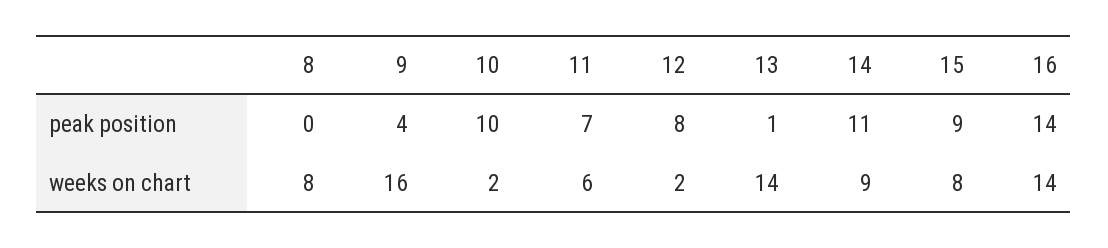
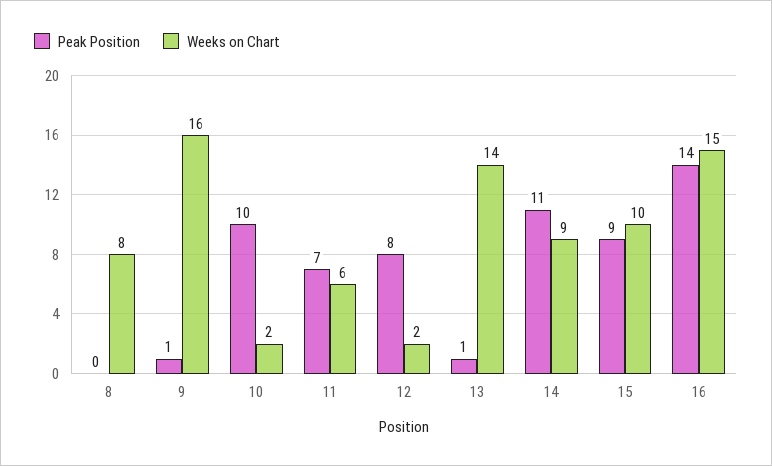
peak position, 9: 4 -> 1
weeks on chart, 15: 8 -> 10
weeks on chart, 16: 14 -> 15

